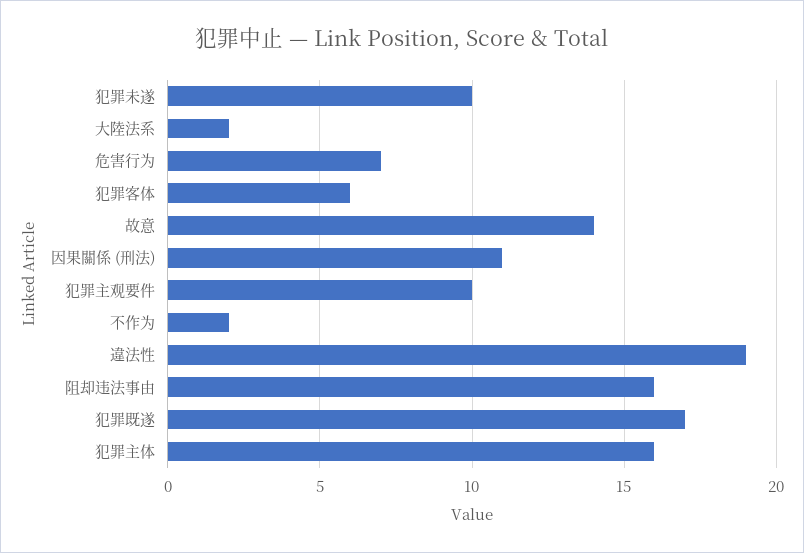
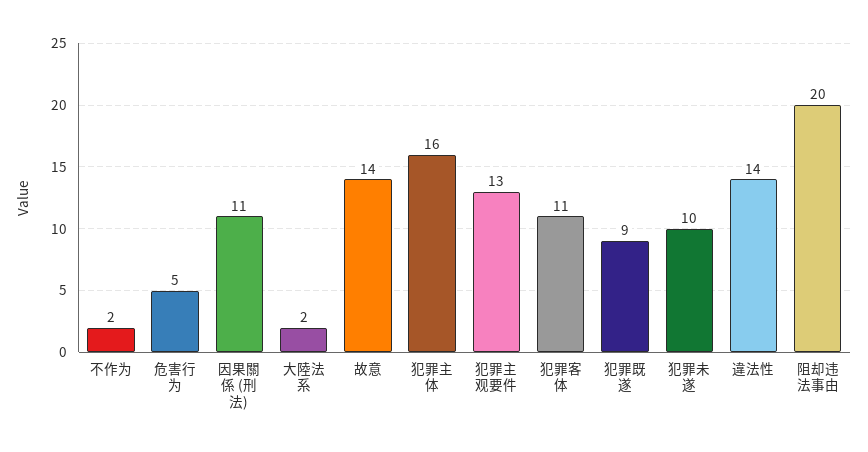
危害行为: 7 -> 5
犯罪客体: 6 -> 11
犯罪主观要件: 10 -> 13
違法性: 19 -> 14
阻却违法事由: 16 -> 20
犯罪既遂: 17 -> 9

